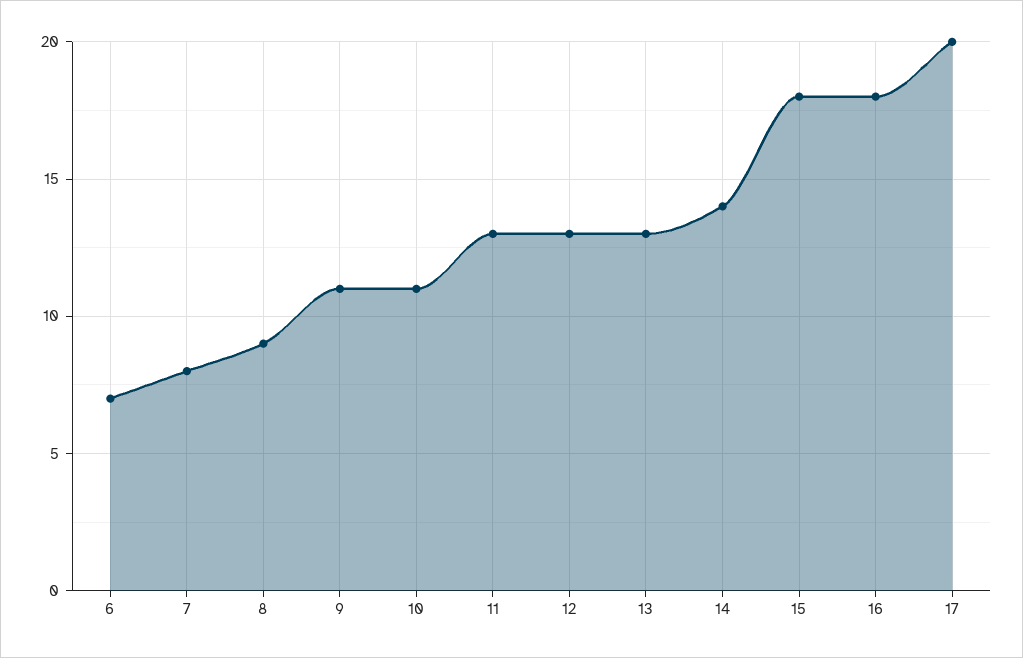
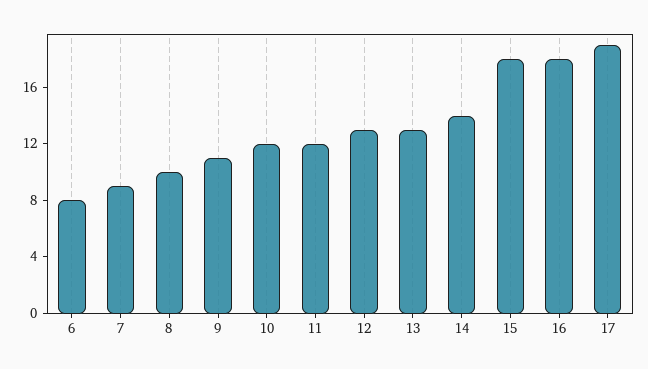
6: 7 -> 8
7: 8 -> 9
8: 9 -> 10
10: 11 -> 12
11: 13 -> 12
17: 20 -> 19

